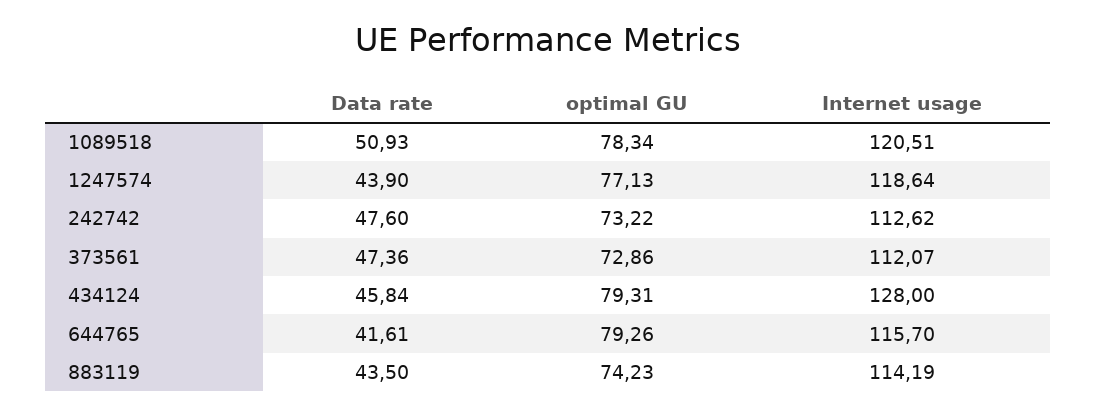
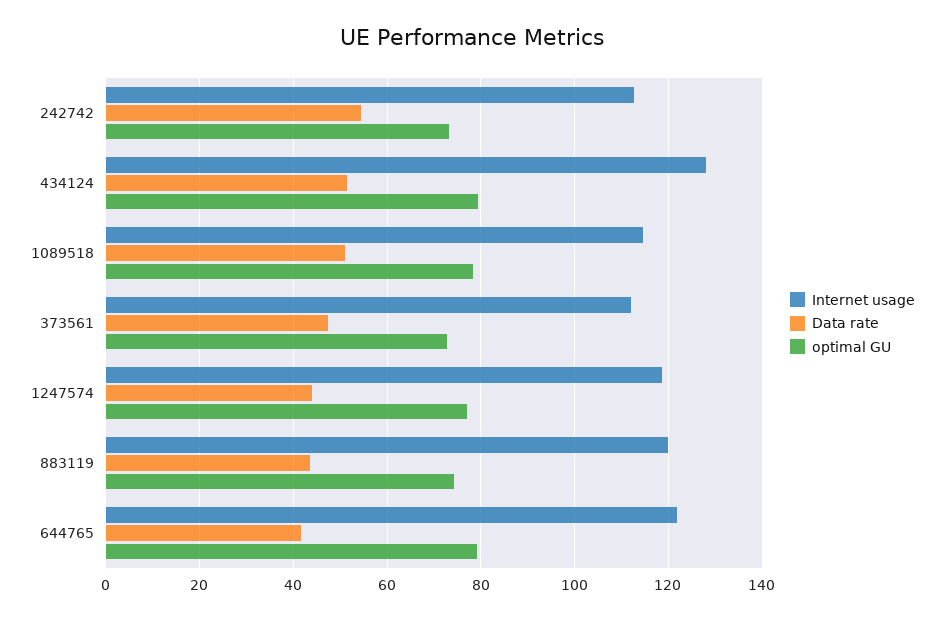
Internet usage, 1089518: 120.51 -> 114
Data rate, 242742: 47.6 -> 54
Data rate, 434124: 45.84 -> 52
Internet usage, 644765: 115.7 -> 122
Internet usage, 883119: 114.19 -> 120

